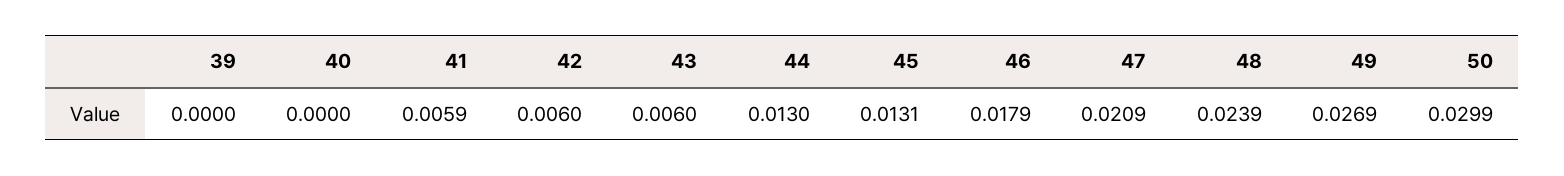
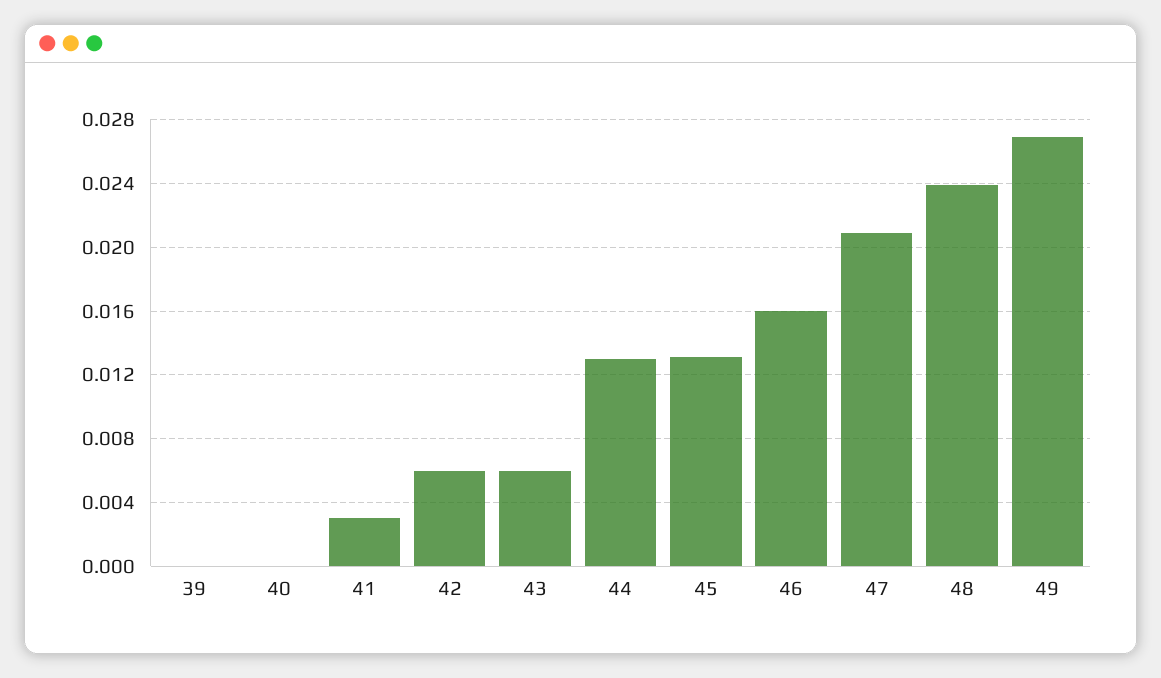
41: 0.0059 -> 0.003
46: 0.0179 -> 0.016
50: 0.0299 -> none

